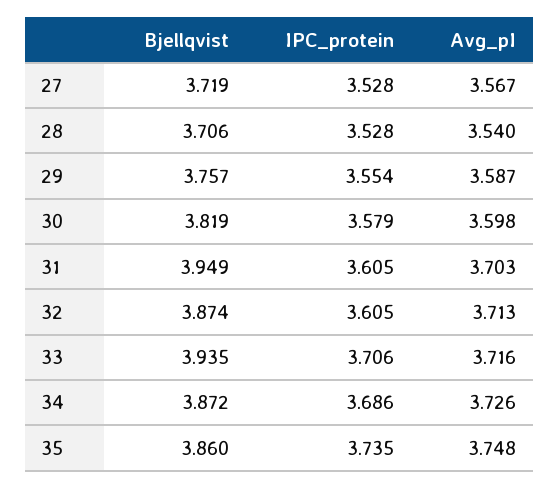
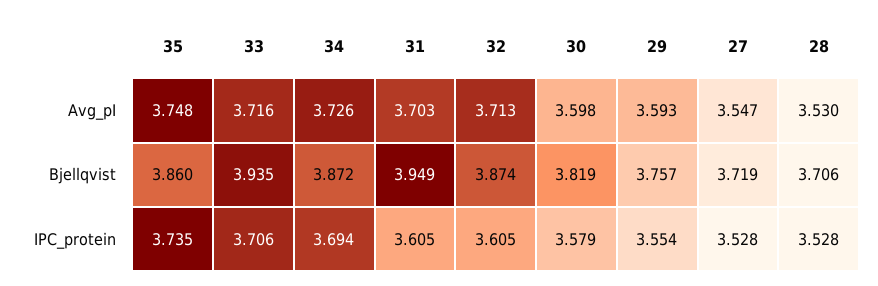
Avg_pI, 27: 3.567 -> 3.547
Avg_pI, 28: 3.54 -> 3.53
Avg_pI, 29: 3.587 -> 3.593
IPC_protein, 34: 3.686 -> 3.694

